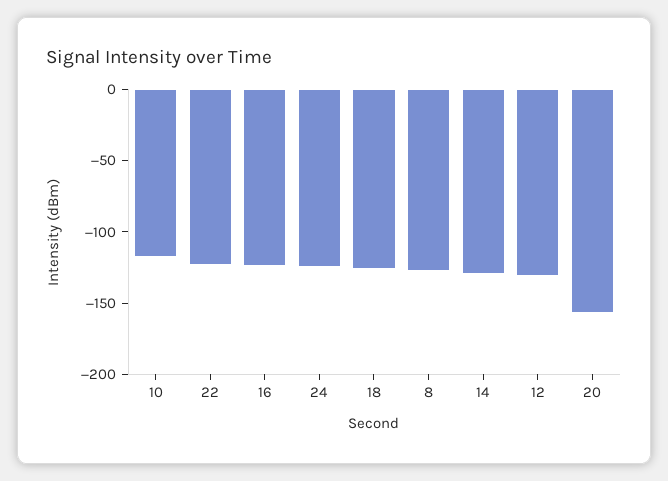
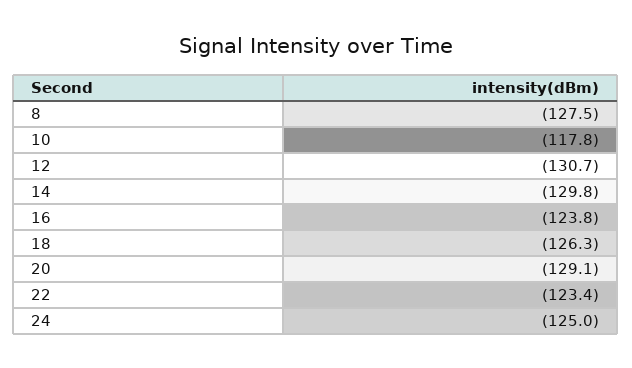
20: -160 -> -129.1

